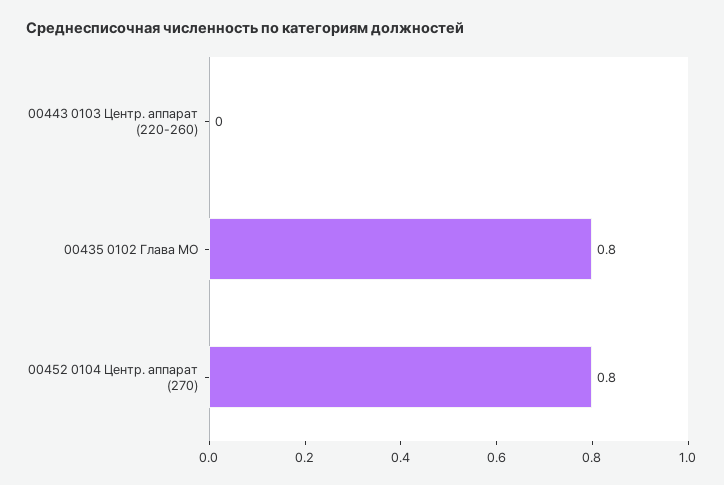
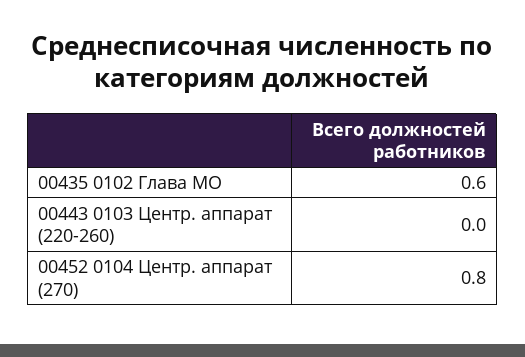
00435 0102 Глава МО: 0.8 -> 0.6

